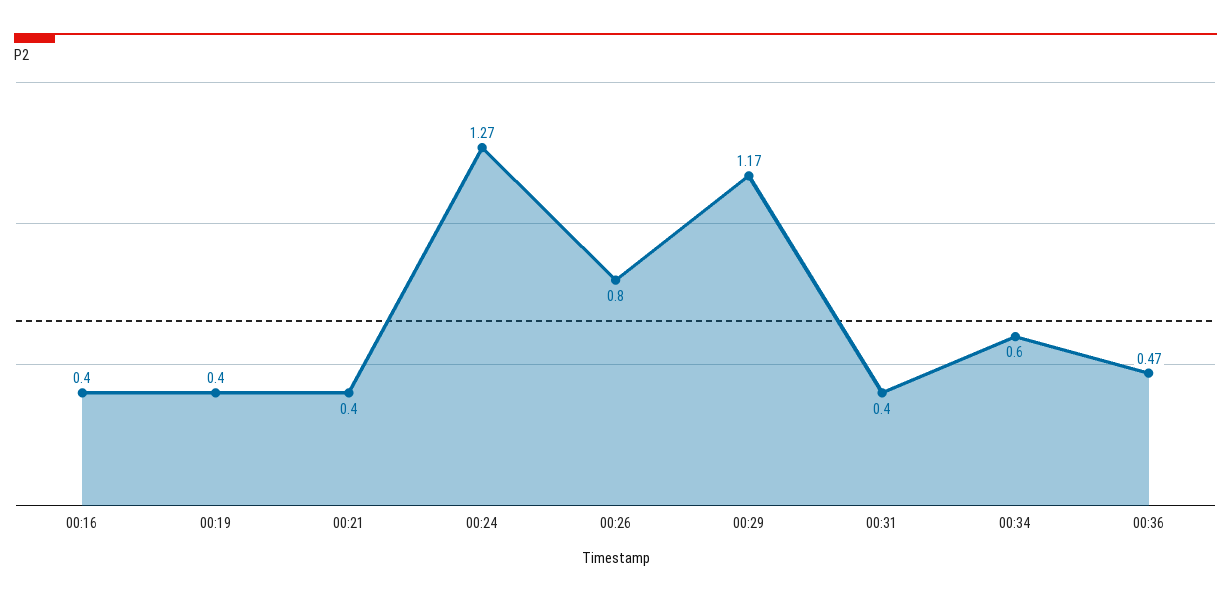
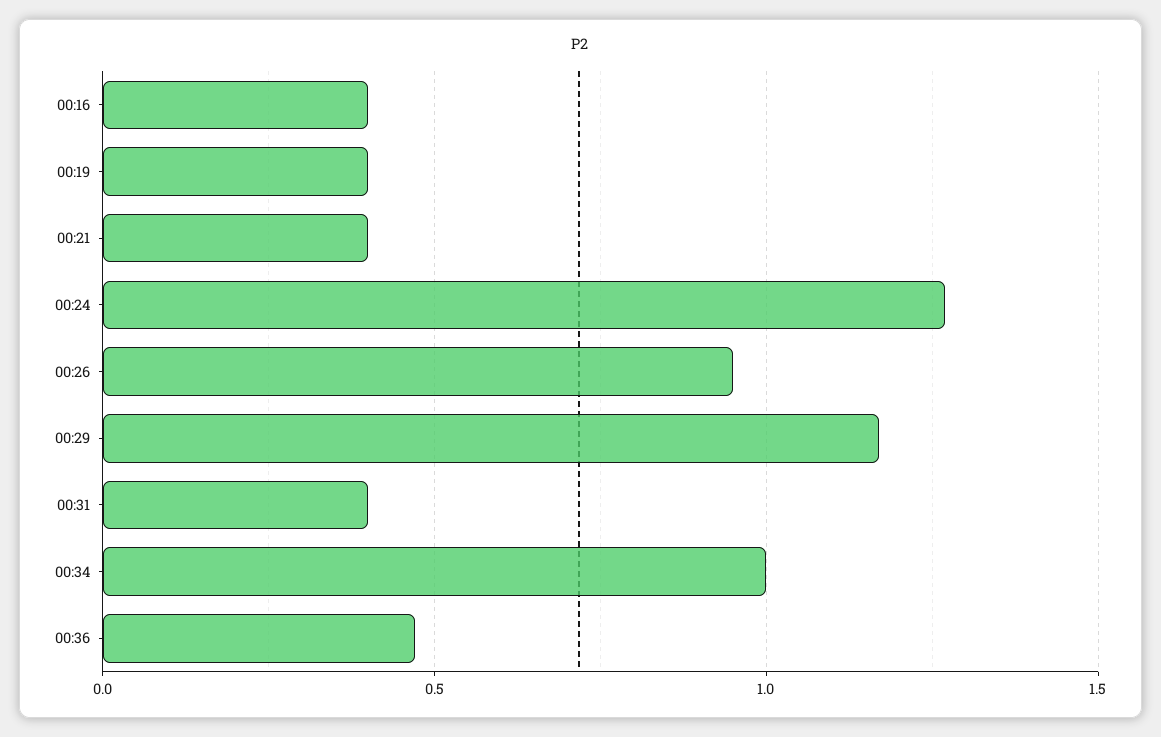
00:26: 0.8 -> 0.95
00:34: 0.6 -> 1

